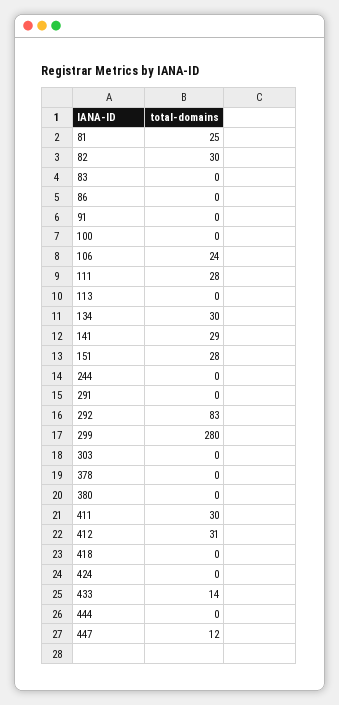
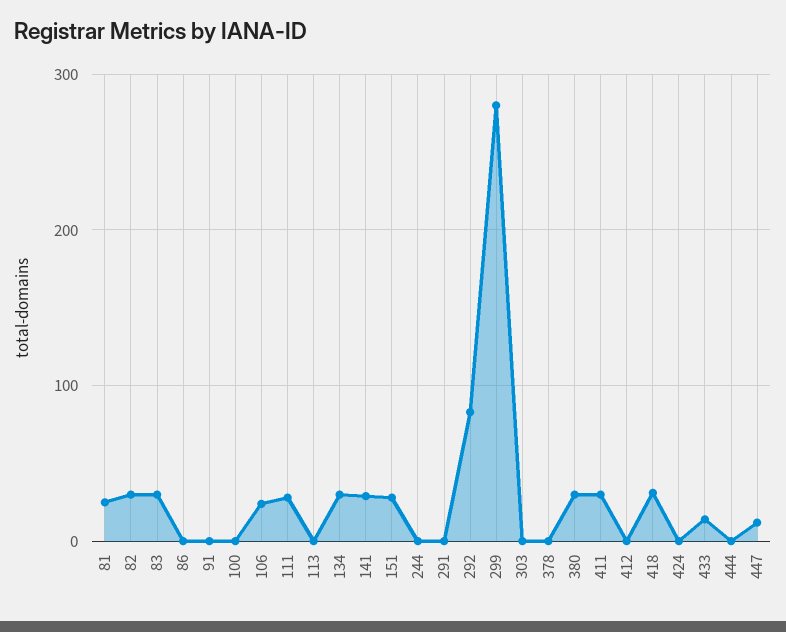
83: 0 -> 30
380: 0 -> 30
412: 31 -> 0
418: 0 -> 30

